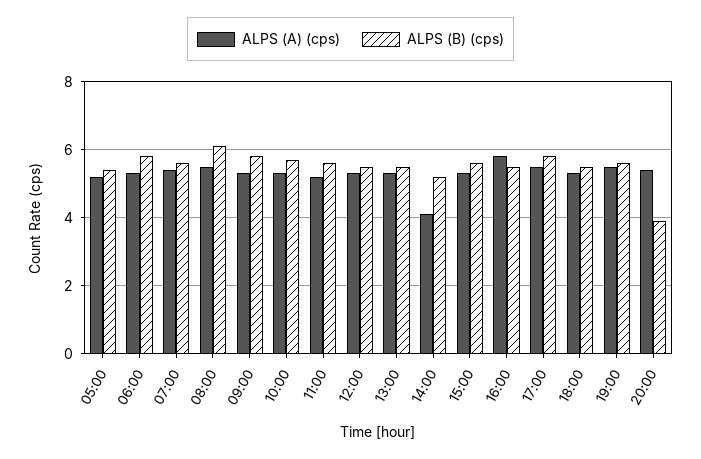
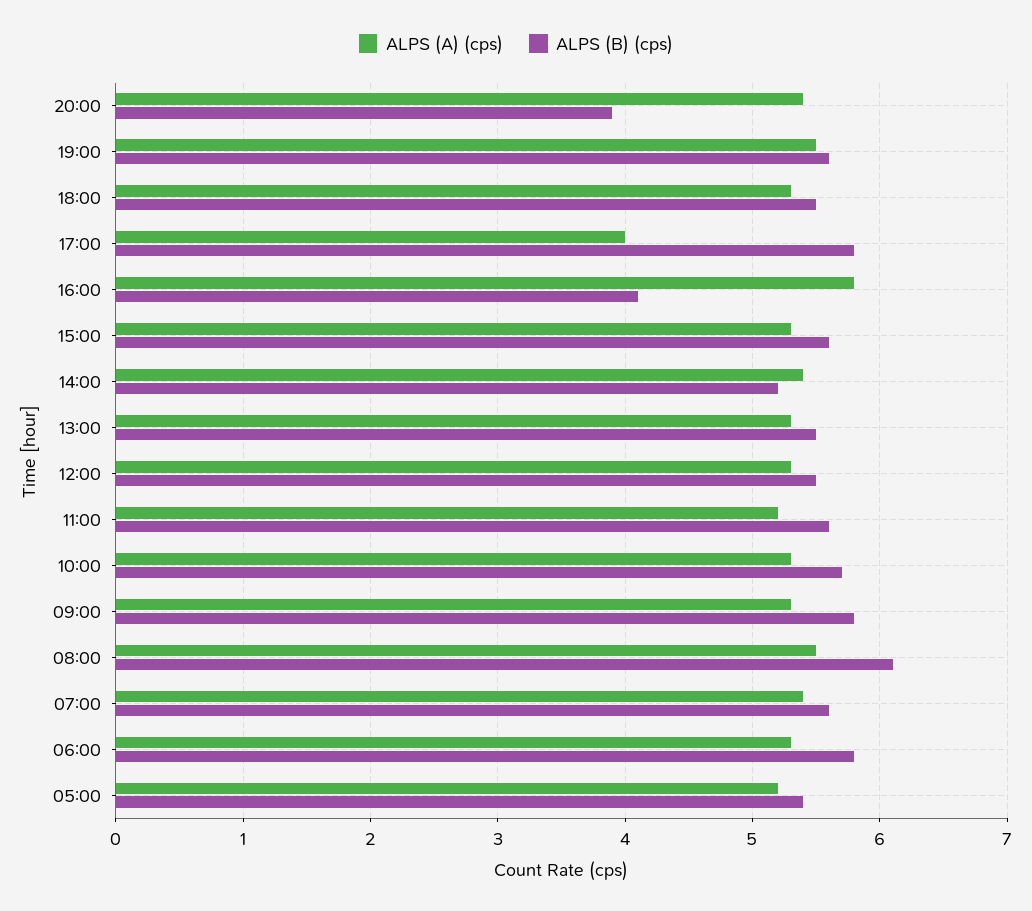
ALPS (A) (cps), 14:00: 4 -> 5.4
ALPS (B) (cps), 16:00: 5.5 -> 4.1
ALPS (A) (cps), 17:00: 5.5 -> 4

